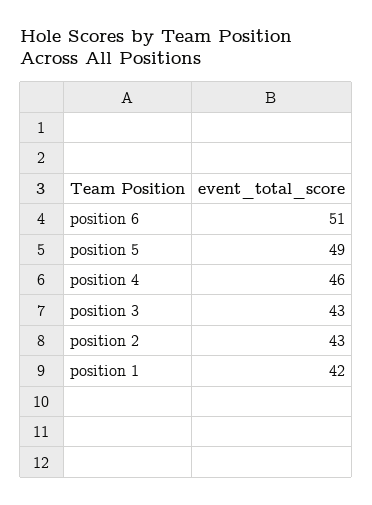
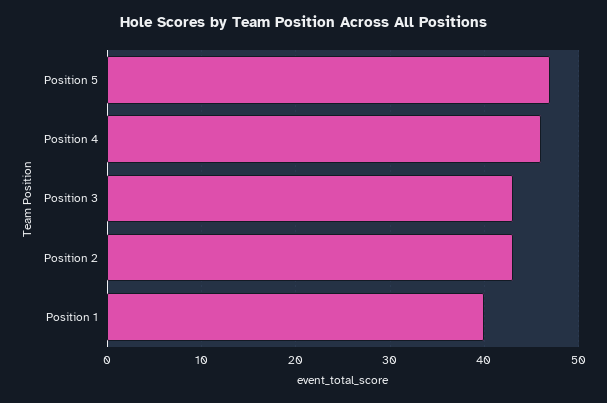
position 6: 51 -> none
position 5: 49 -> 47
position 1: 42 -> 40

